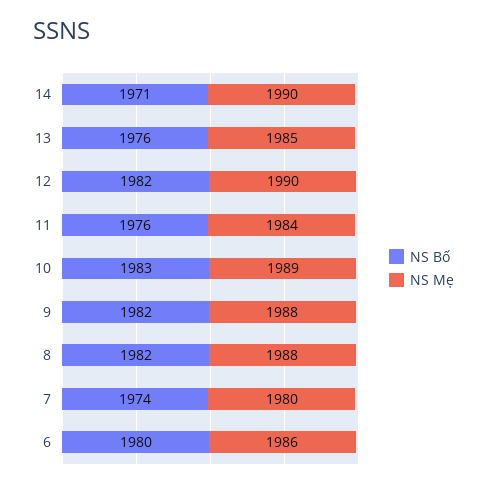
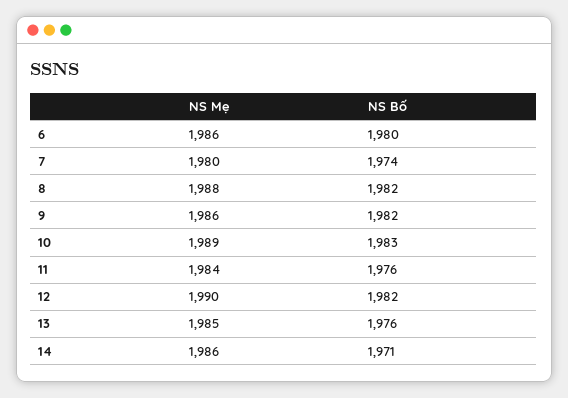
NS Mẹ, 14: 1990 -> 1986
NS Mẹ, 9: 1988 -> 1986

